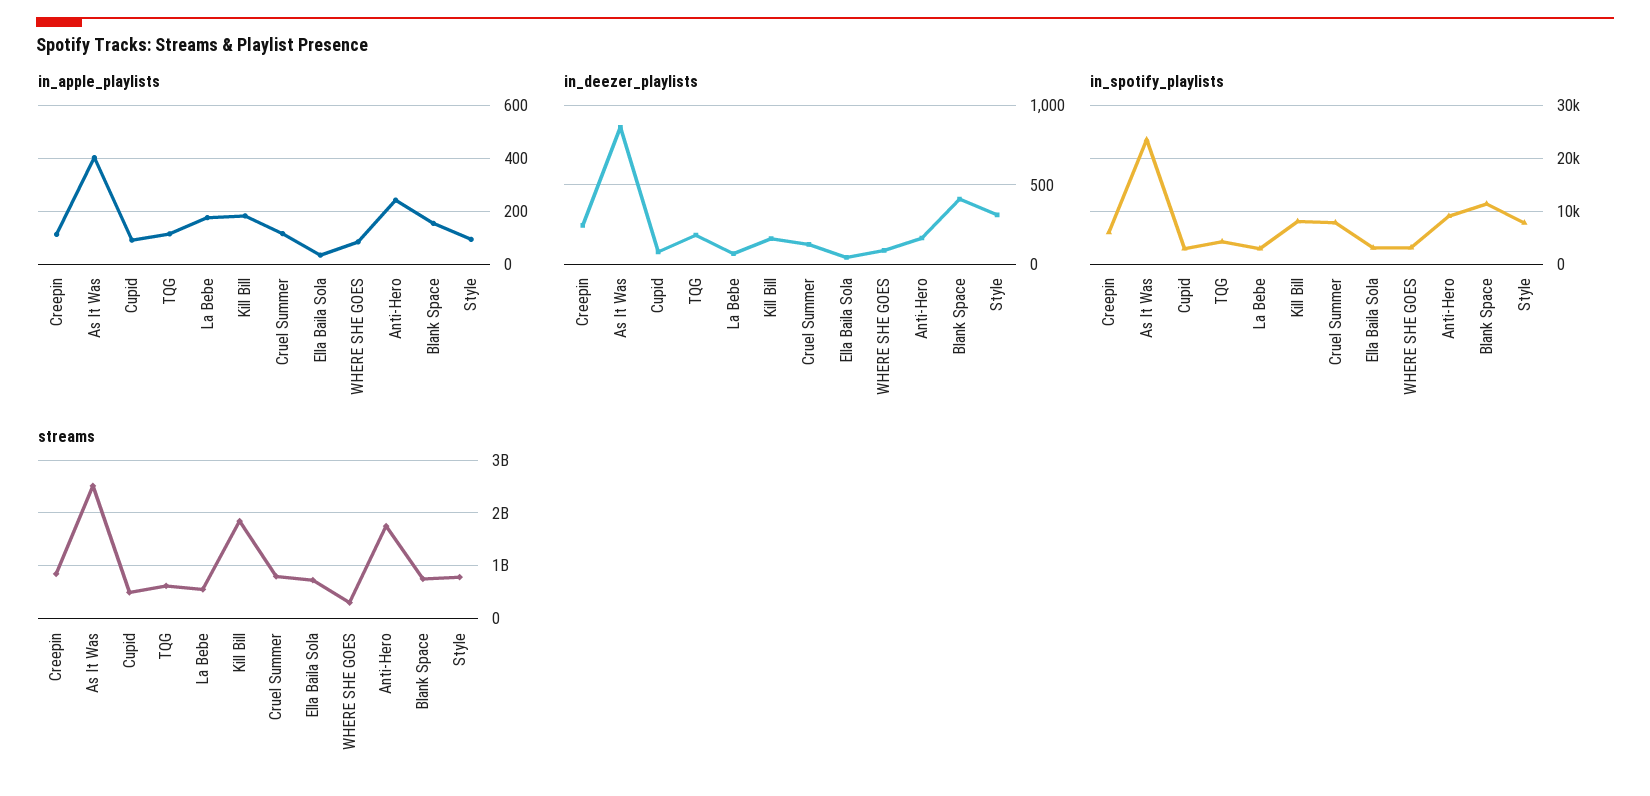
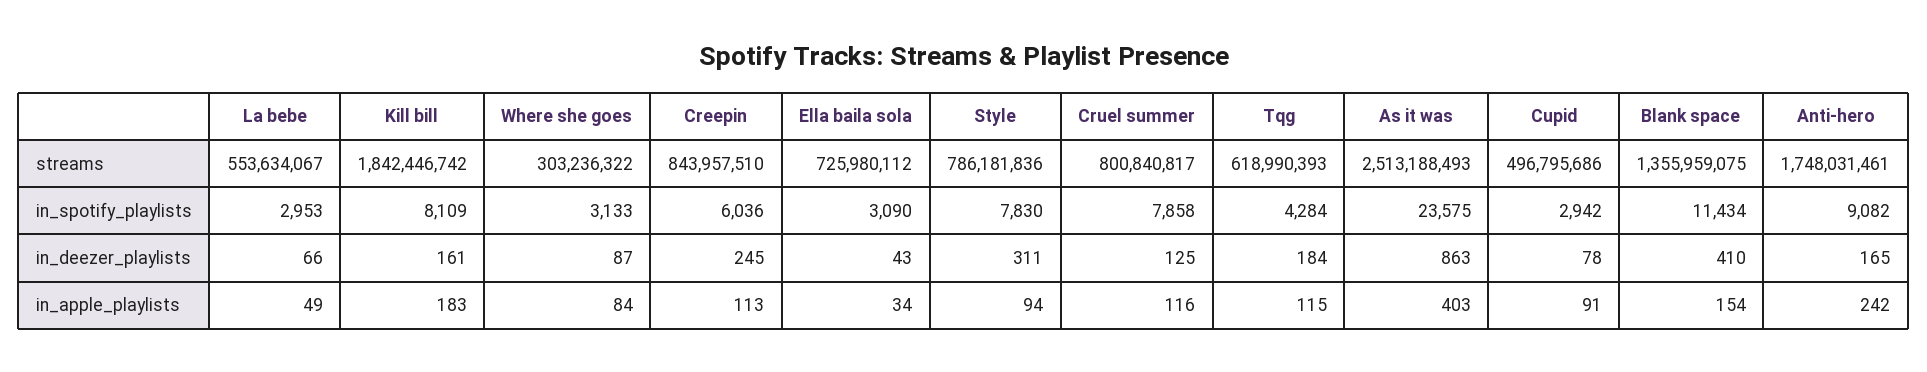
in_apple_playlists, La Bebe: 175 -> 49
streams, Blank Space: 800000000 -> 1355959075

